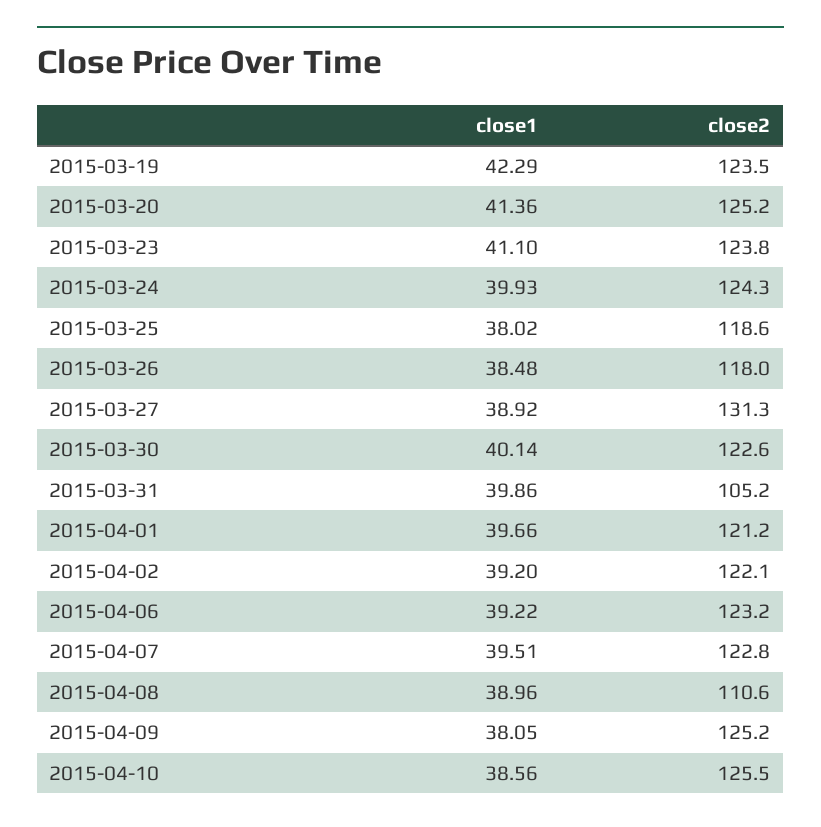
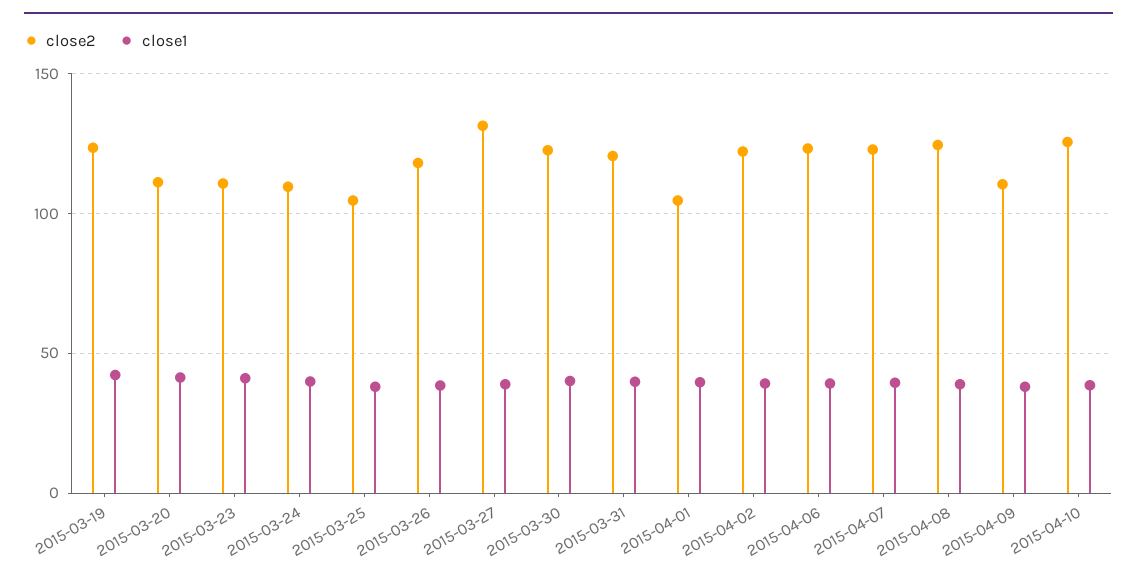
close2, 2015-03-20: 125.2 -> 110
close2, 2015-03-23: 123.8 -> 110
close2, 2015-03-24: 124.3 -> 110
close2, 2015-03-25: 118.6 -> 105
close2, 2015-03-31: 105.2 -> 120
close2, 2015-04-01: 121.2 -> 105
close2, 2015-04-08: 110.6 -> 125
close2, 2015-04-09: 125.2 -> 110

